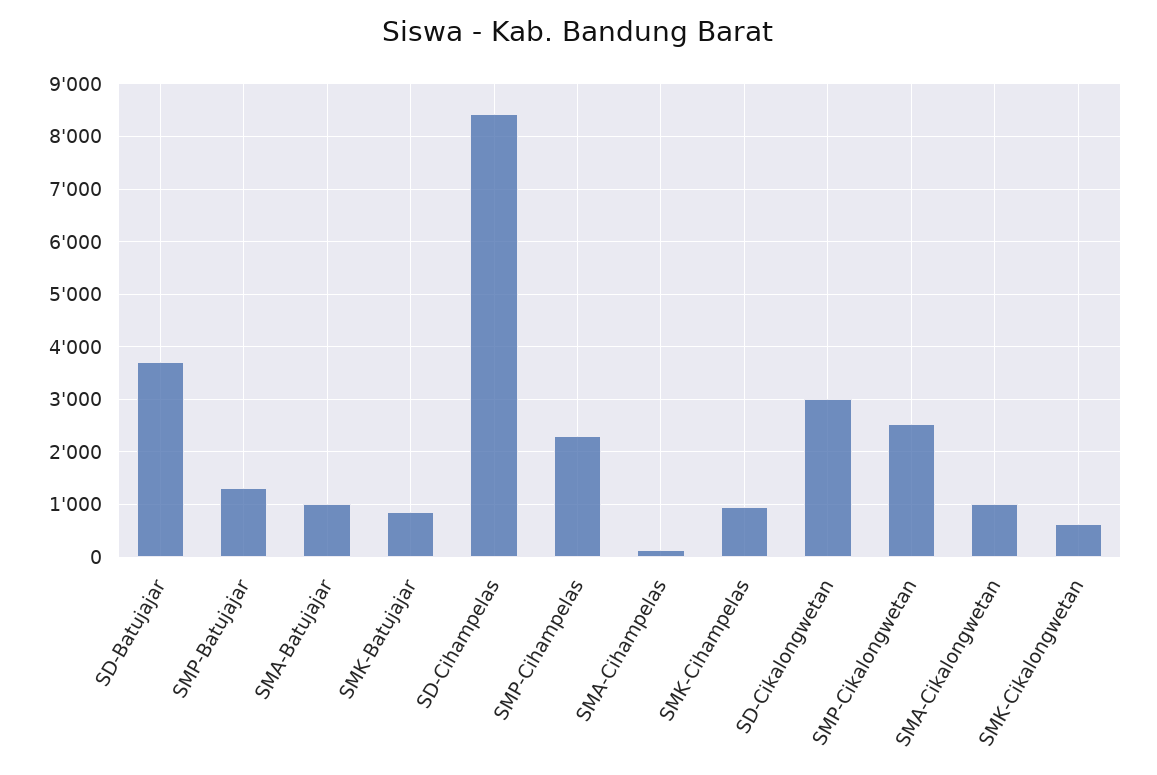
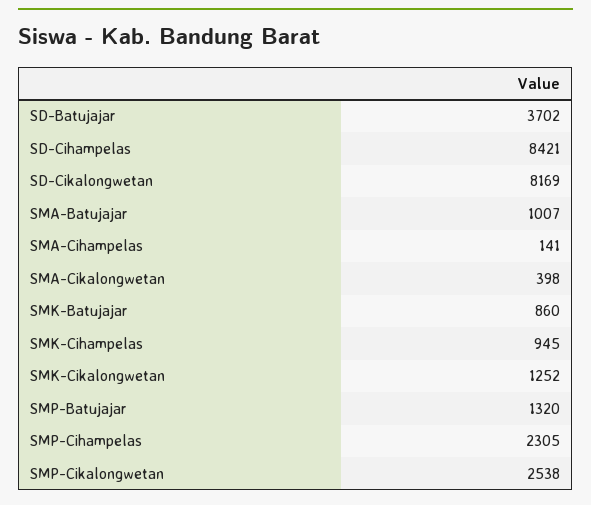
SD-Cikalongwetan: 3000 -> 8169
SMA-Cikalongwetan: 1000 -> 398
SMK-Cikalongwetan: 600 -> 1252

